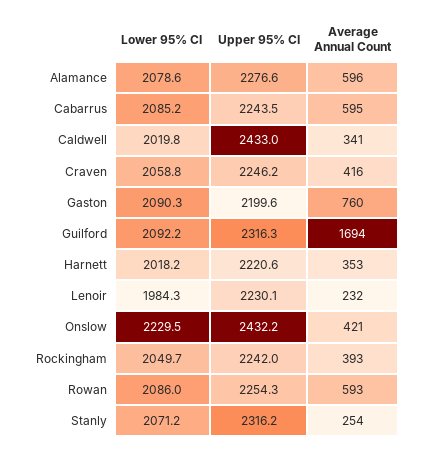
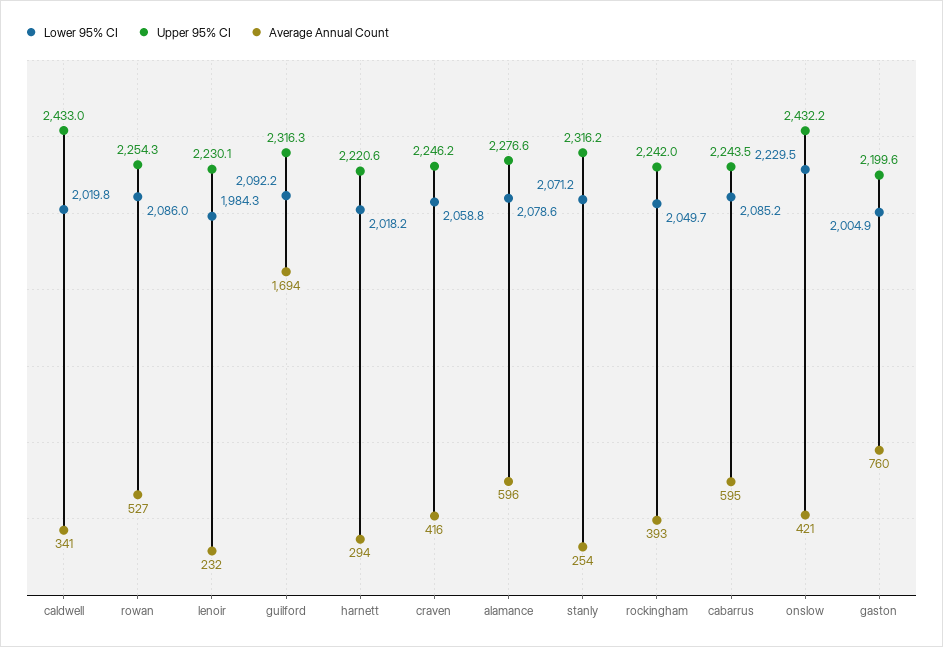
Lower 95% CI, Gaston: 2090.3 -> 2004.9
Average Annual Count, Harnett: 353 -> 294
Average Annual Count, Rowan: 593 -> 527

